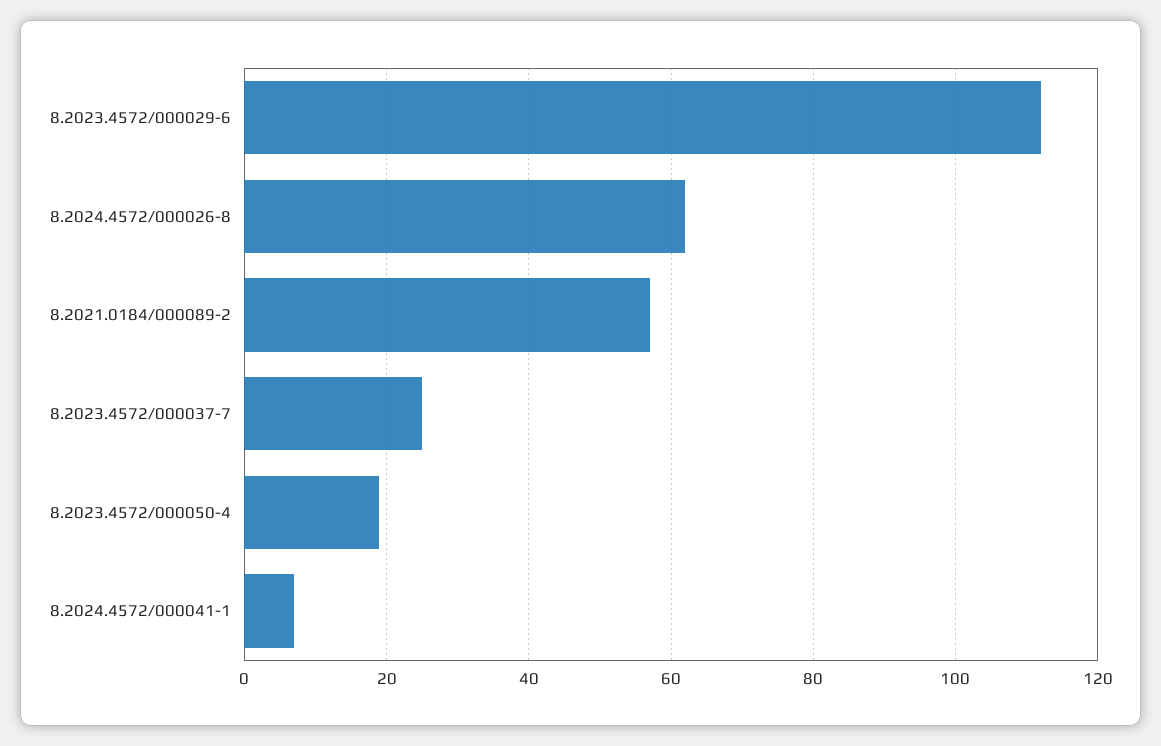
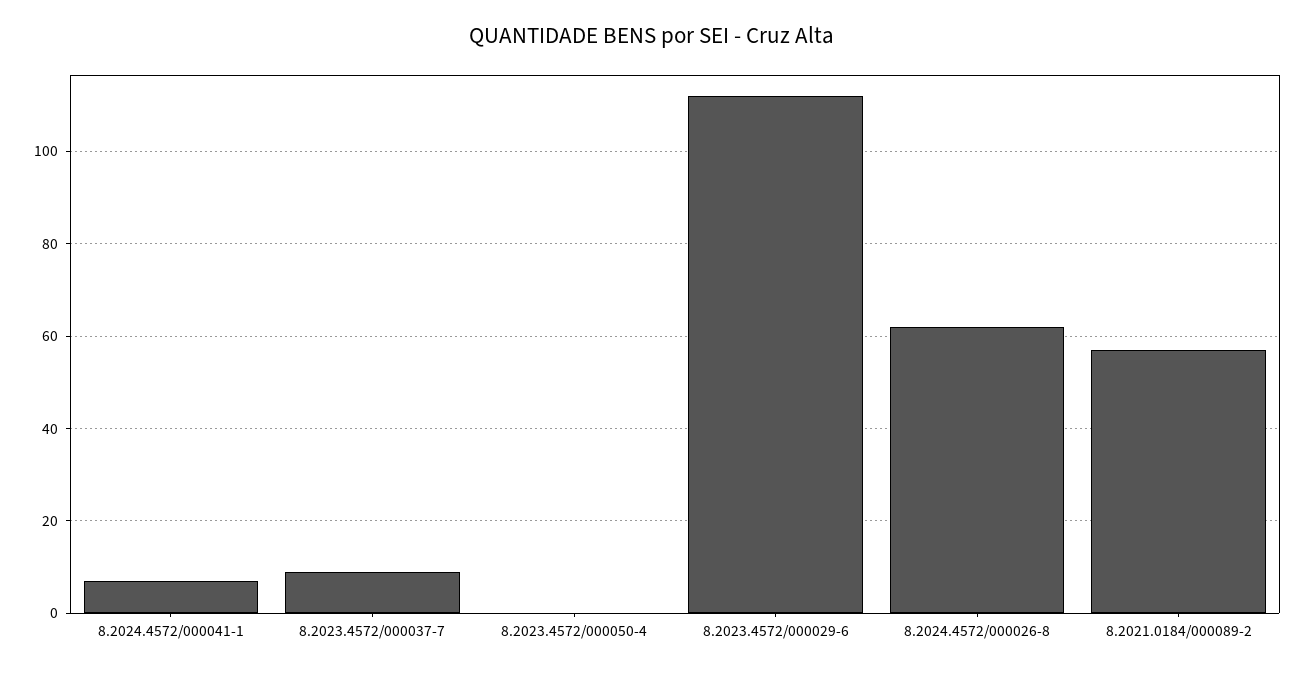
8.2023.4572/000037-7: 25 -> 10
8.2023.4572/000050-4: 20 -> 0

